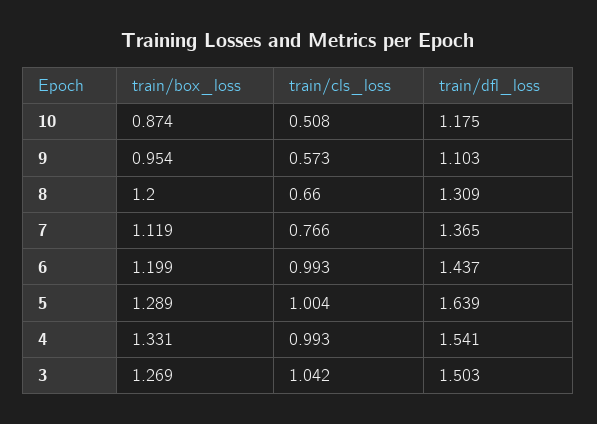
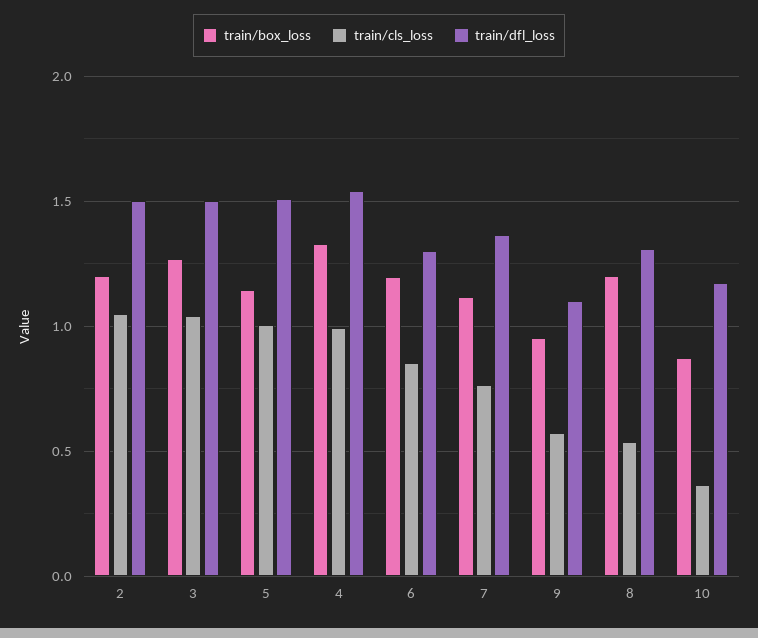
train/cls_loss, 10: 0.508 -> 0.35
train/cls_loss, 8: 0.66 -> 0.55
train/cls_loss, 6: 0.993 -> 0.85
train/dfl_loss, 6: 1.437 -> 1.3
train/box_loss, 5: 1.289 -> 1.15
train/dfl_loss, 5: 1.639 -> 1.5
train/box_loss, 2: none -> 1.2
train/cls_loss, 2: none -> 1.05
train/dfl_loss, 2: none -> 1.5

